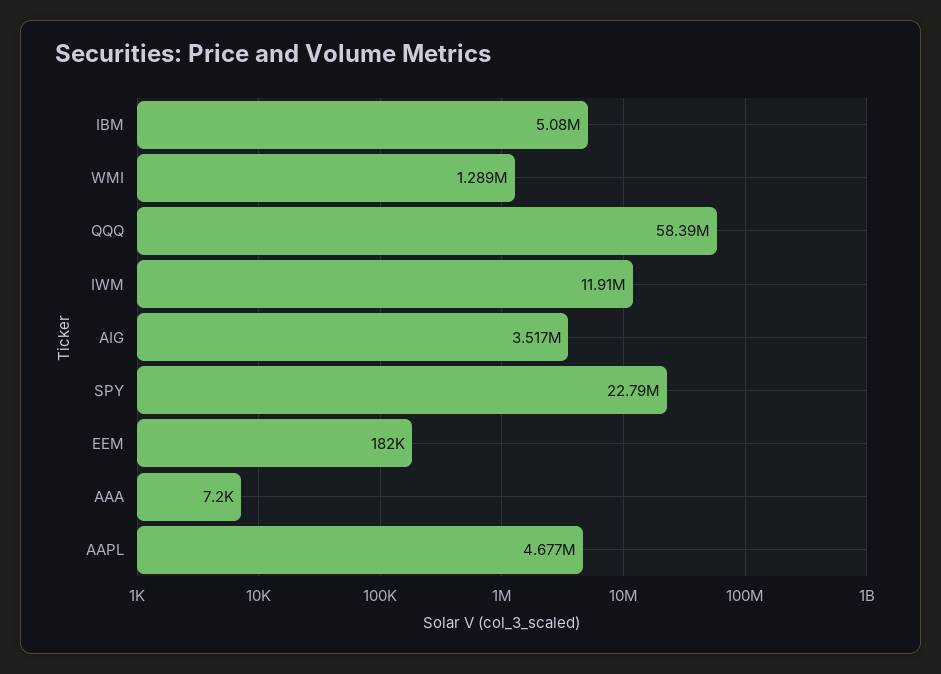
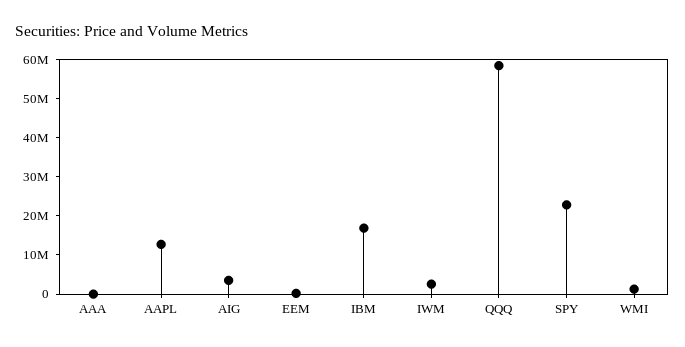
IBM: 5080000 -> 17500000
IWM: 11910000 -> 2500000
AAPL: 4677000 -> 12500000

